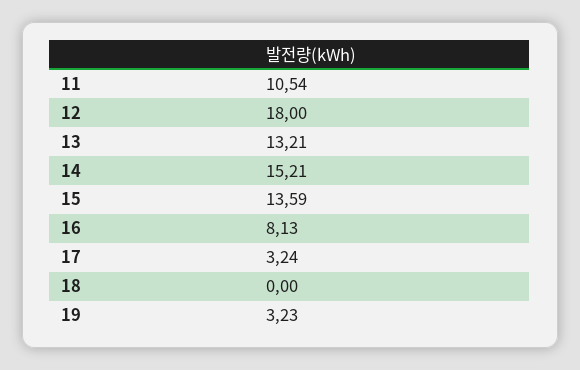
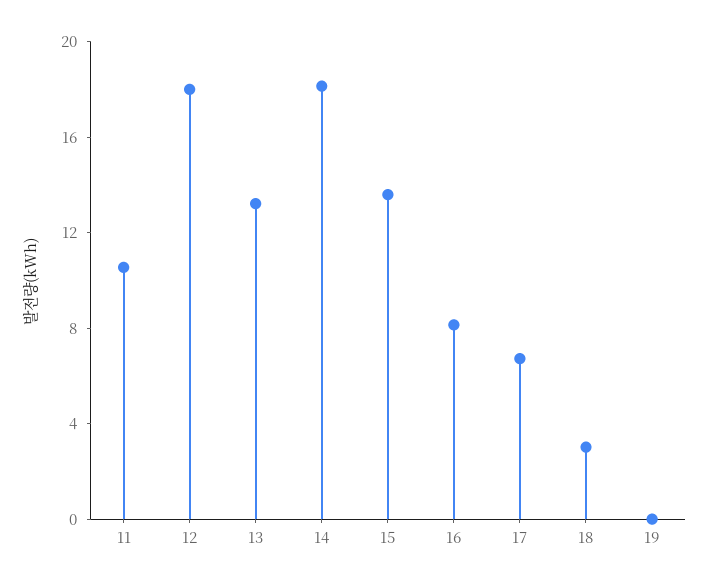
14: 15.21 -> 18
17: 3.24 -> 7
18: 0 -> 3
19: 3.23 -> 0

